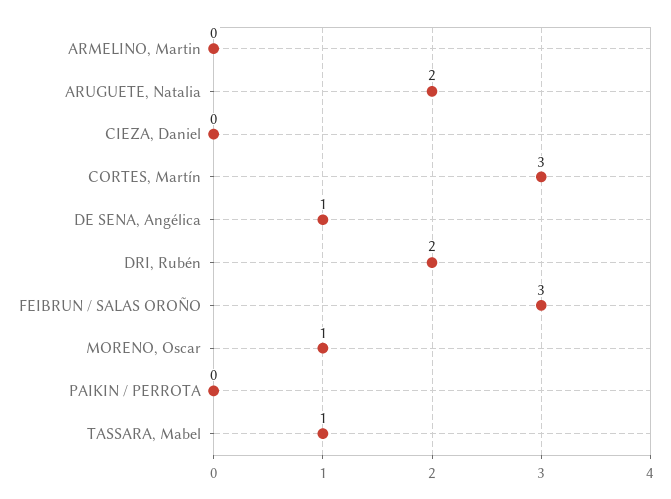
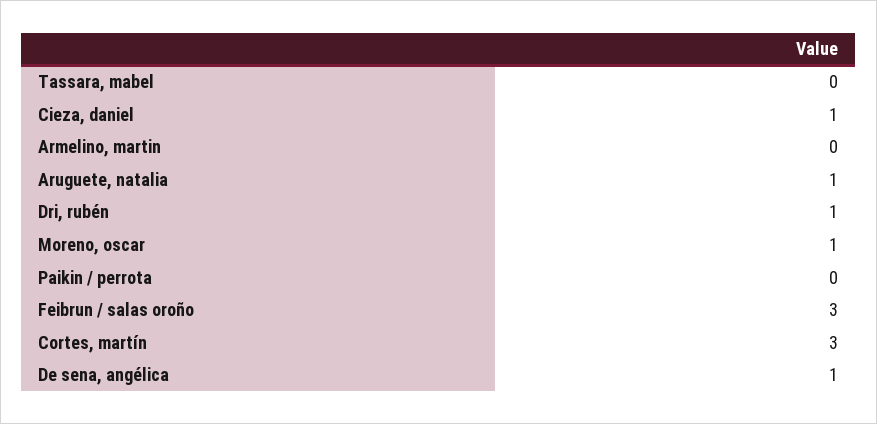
ARUGUETE, Natalia: 2 -> 1
CIEZA, Daniel: 0 -> 1
DRI, Rubén: 2 -> 1
TASSARA, Mabel: 1 -> 0

